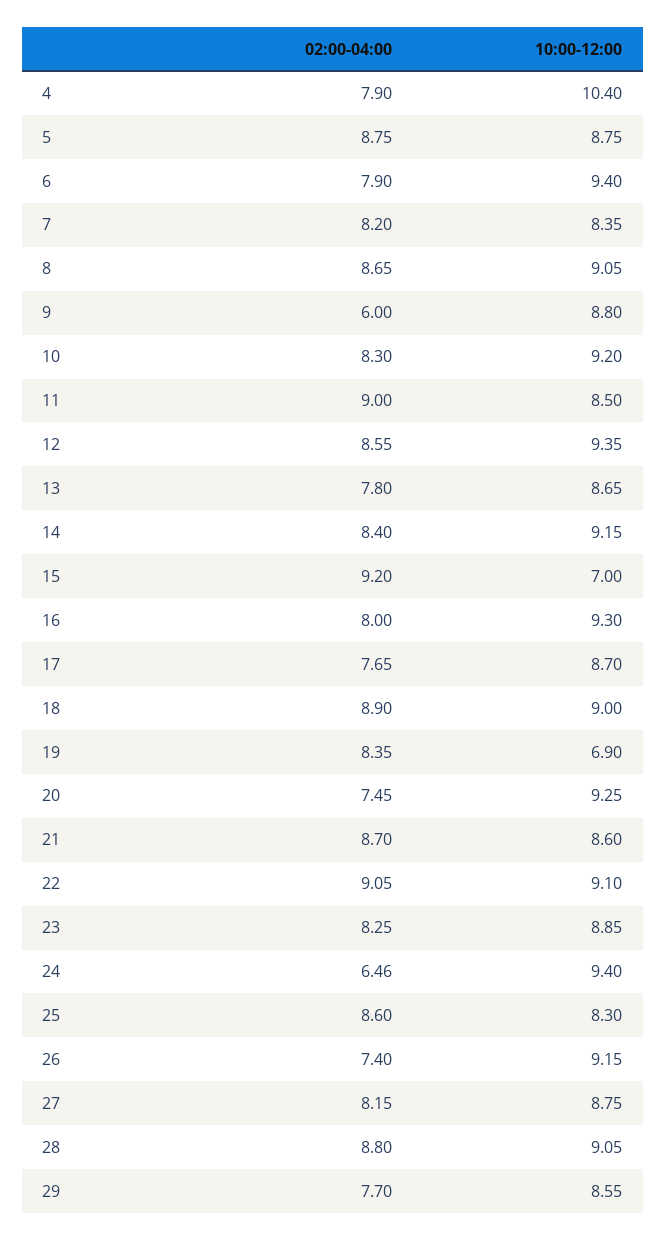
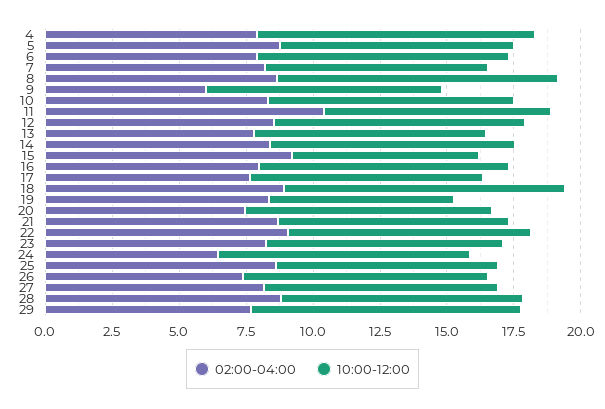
10:00-12:00, 8: 9.05 -> 10.5
02:00-04:00, 11: 9 -> 10.5
10:00-12:00, 18: 9 -> 10.5
10:00-12:00, 29: 8.55 -> 10

